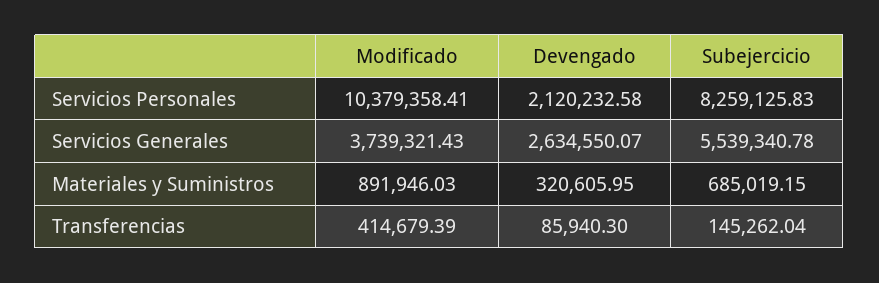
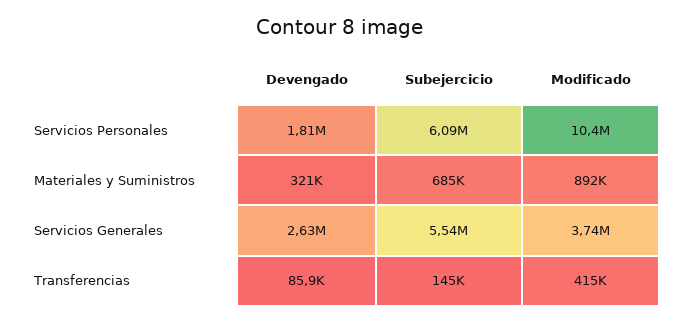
Devengado, Servicios Personales: 2120232.58 -> 1810000
Subejercicio, Servicios Personales: 8259125.83 -> 6090000

